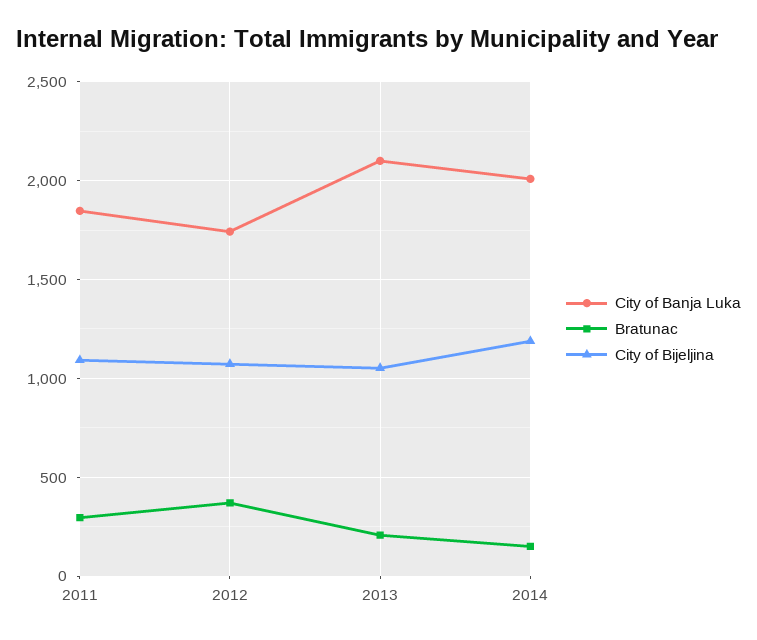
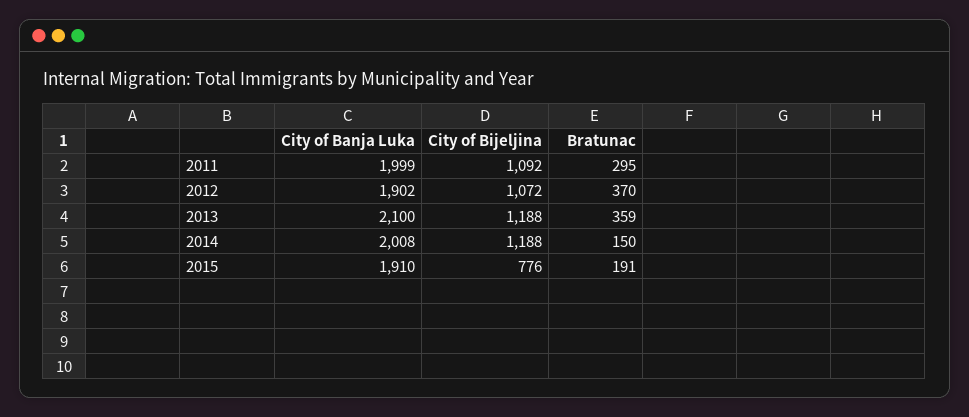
City of Banja Luka, 2011: 1850 -> 1999
City of Banja Luka, 2012: 1750 -> 1902
Bratunac, 2013: 200 -> 359
City of Bijeljina, 2013: 1050 -> 1188
City of Banja Luka, 2015: none -> 1910
City of Bijeljina, 2015: none -> 776
Bratunac, 2015: none -> 191

